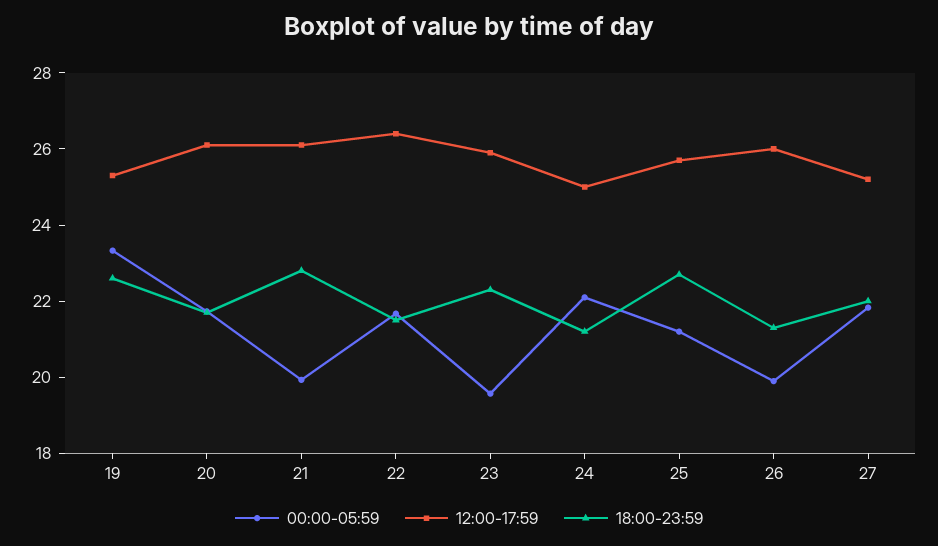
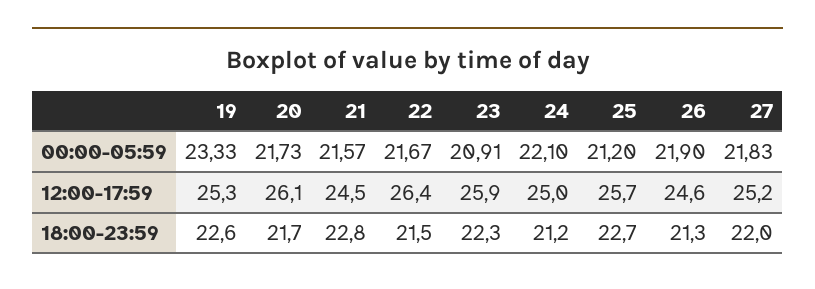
00:00-05:59, 21: 20 -> 21.57
12:00-17:59, 21: 26 -> 24.5
00:00-05:59, 23: 19.5 -> 20.91
00:00-05:59, 26: 20 -> 21.9
12:00-17:59, 26: 26 -> 24.6

